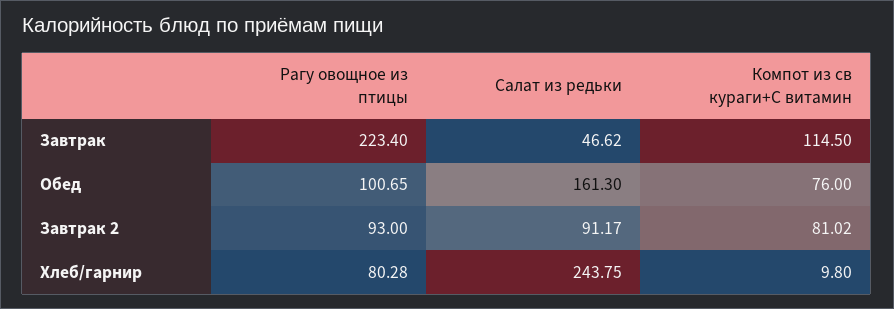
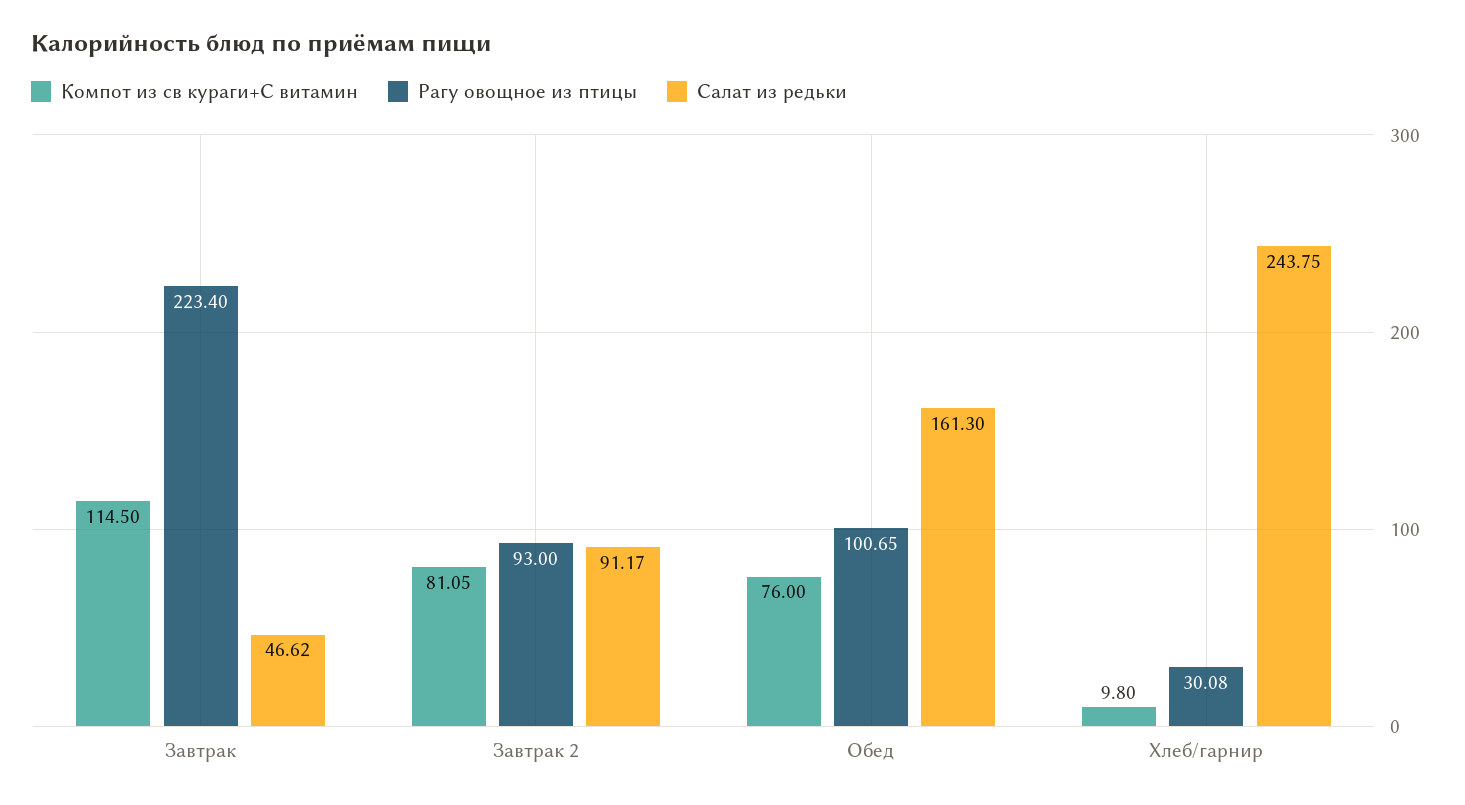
Компот из св кураги+С витамин, Завтрак 2: 81.02 -> 81.05
Рагу овощное из птицы, Хлеб/гарнир: 80.28 -> 30.08

